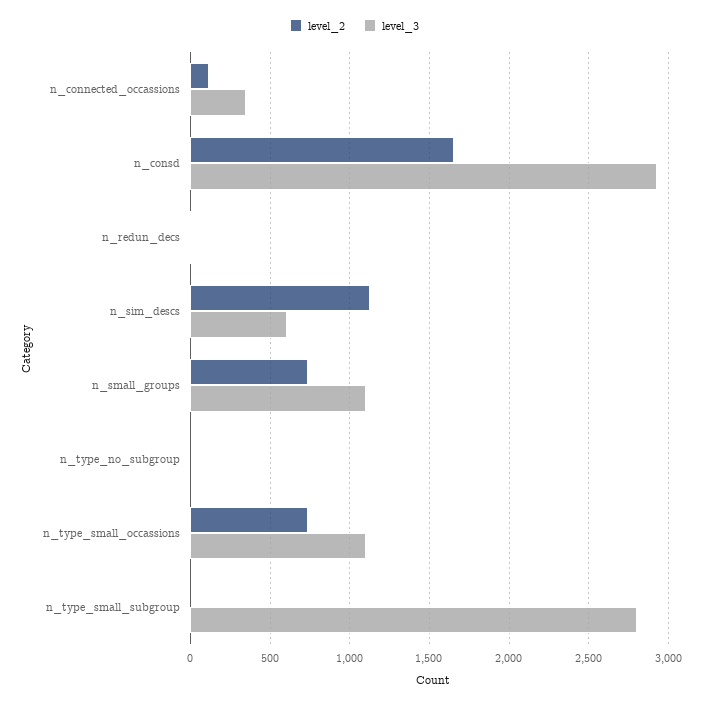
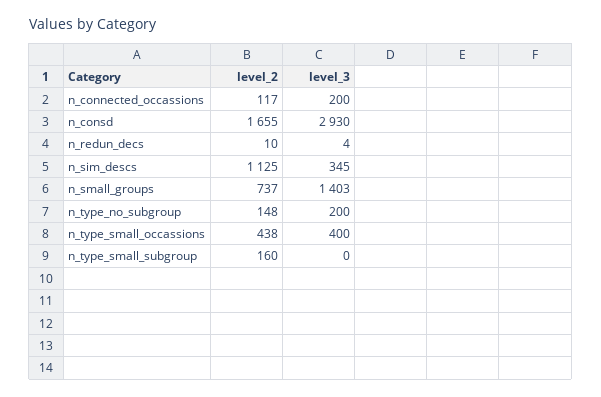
level_3, n_connected_occassions: 350 -> 200
level_3, n_sim_descs: 600 -> 345
level_3, n_small_groups: 1100 -> 1403
level_2, n_type_no_subgroup: 0 -> 148
level_3, n_type_no_subgroup: 0 -> 200
level_2, n_type_small_occassions: 750 -> 438
level_3, n_type_small_occassions: 1100 -> 400
level_2, n_type_small_subgroup: 0 -> 160
level_3, n_type_small_subgroup: 2800 -> 0

